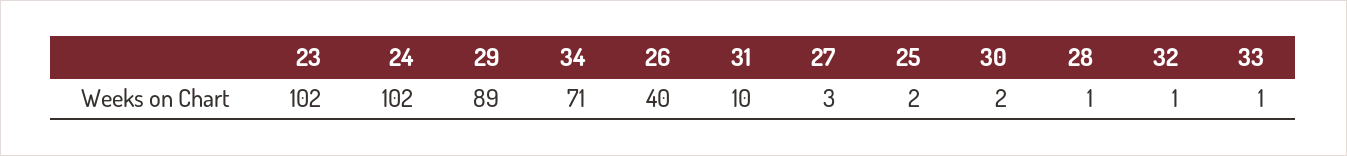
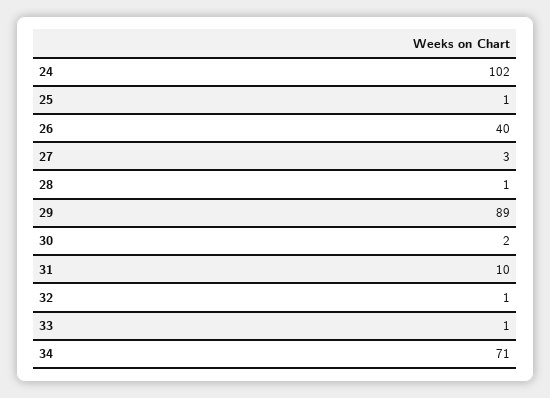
23: 102 -> none
25: 2 -> 1

